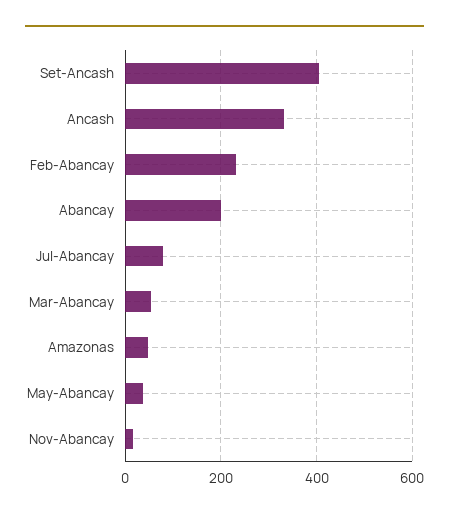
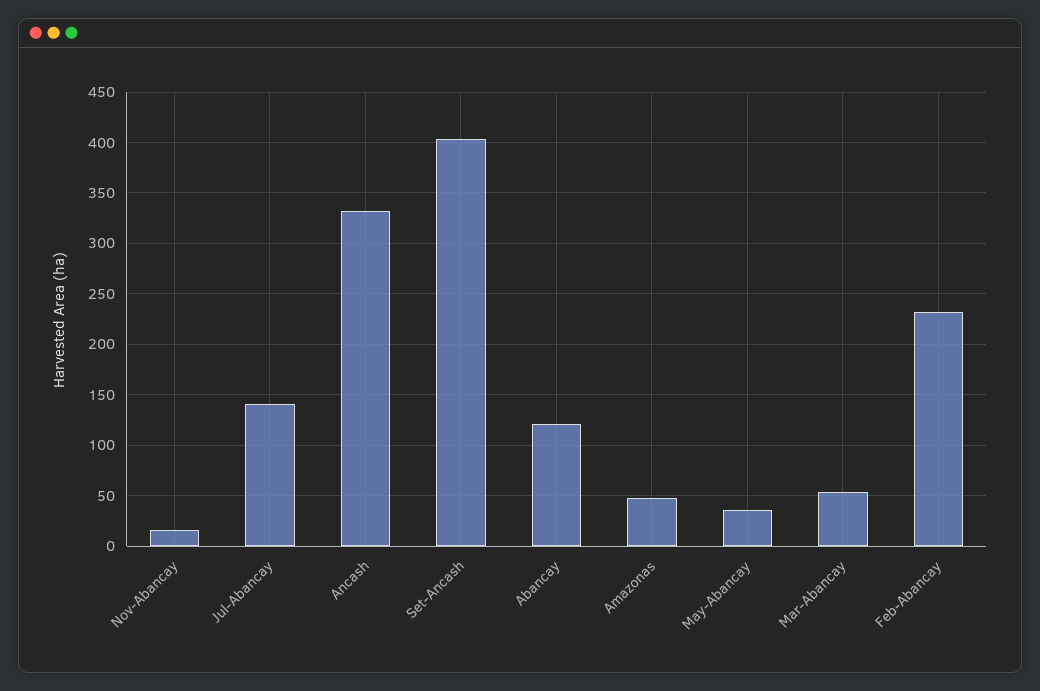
Abancay: 200 -> 120
Jul-Abancay: 80 -> 140

